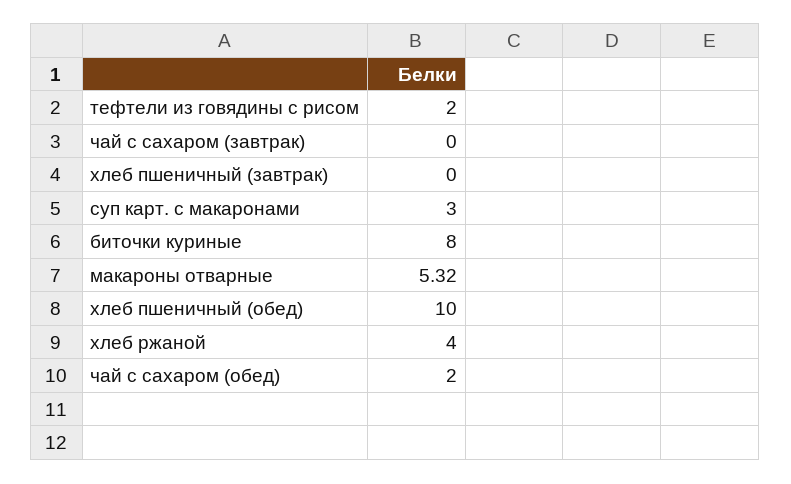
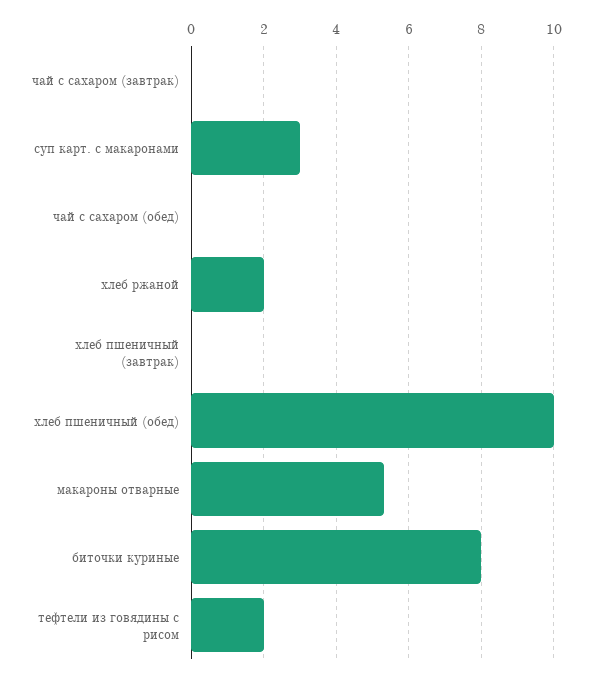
хлеб ржаной: 4 -> 2
чай с сахаром (обед): 2 -> 0

